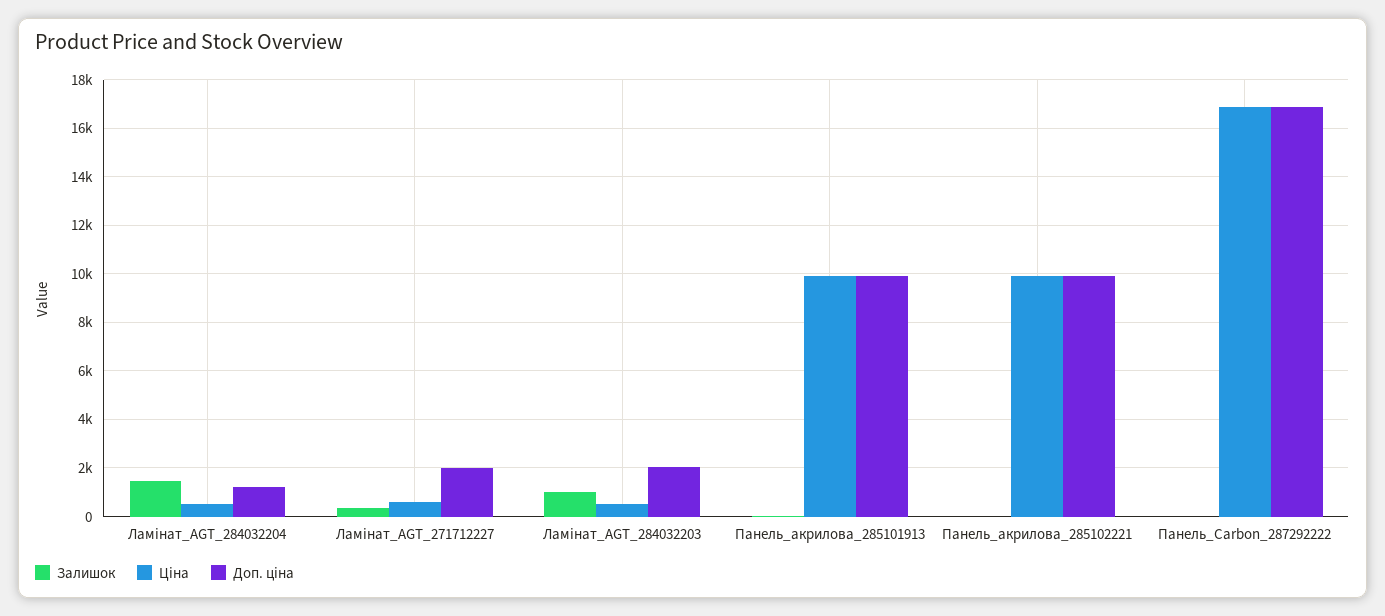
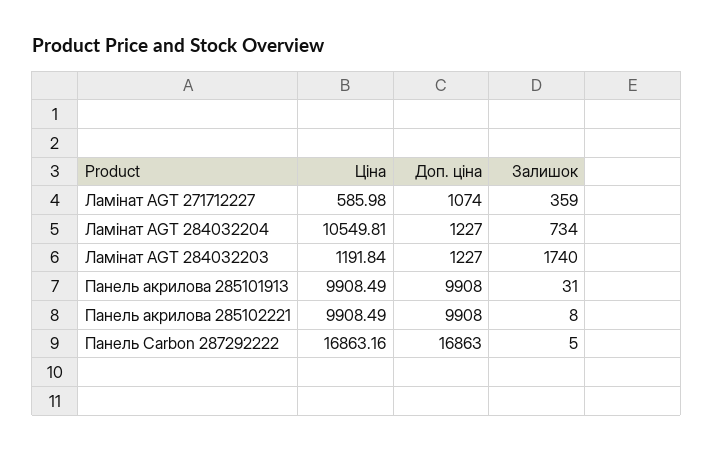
Залишок, Ламінат_AGT_284032204: 1500 -> 734
Ціна, Ламінат_AGT_284032204: 500 -> 10549.81
Доп. ціна, Ламінат_AGT_271712227: 2000 -> 1074
Залишок, Ламінат_AGT_284032203: 1000 -> 1740
Ціна, Ламінат_AGT_284032203: 500 -> 1191.84
Доп. ціна, Ламінат_AGT_284032203: 2000 -> 1227

